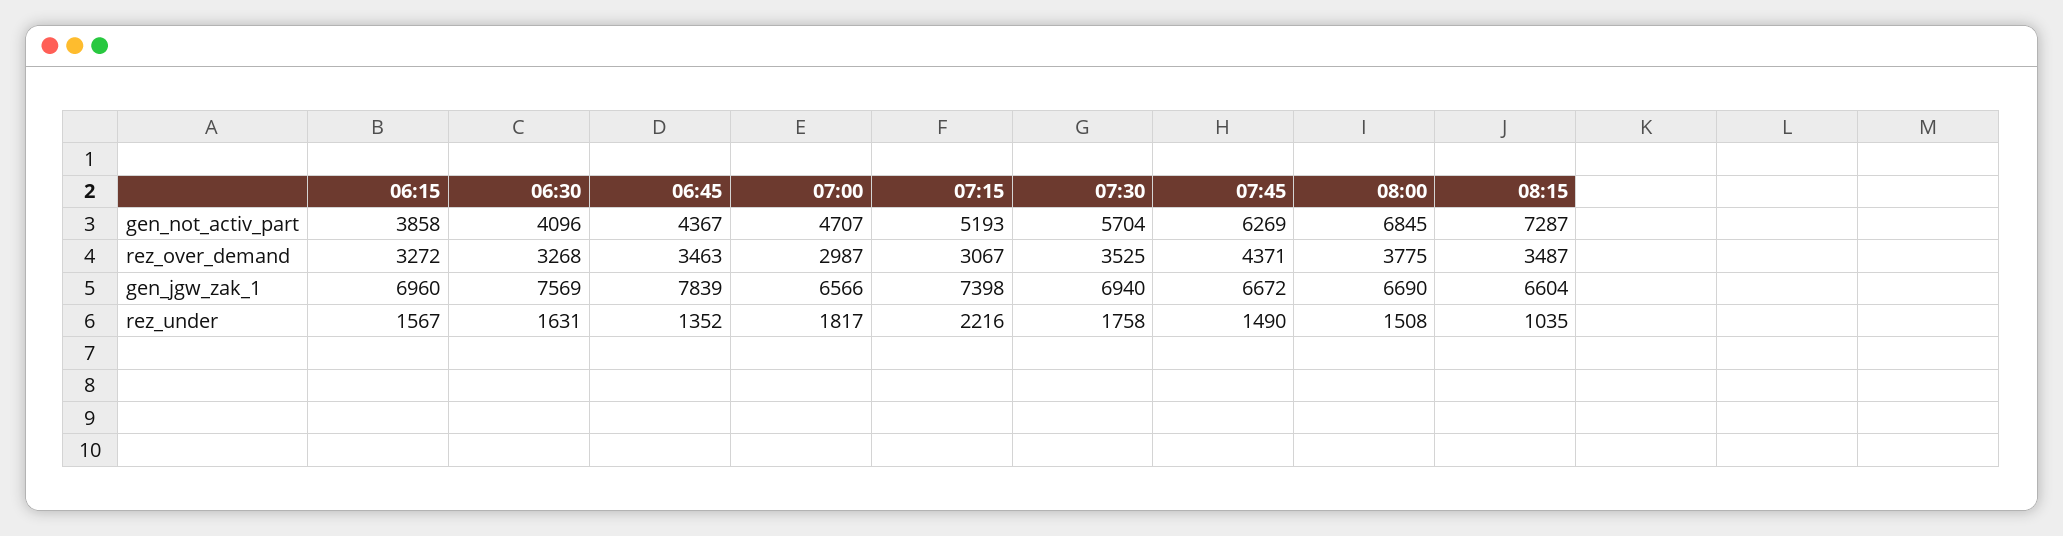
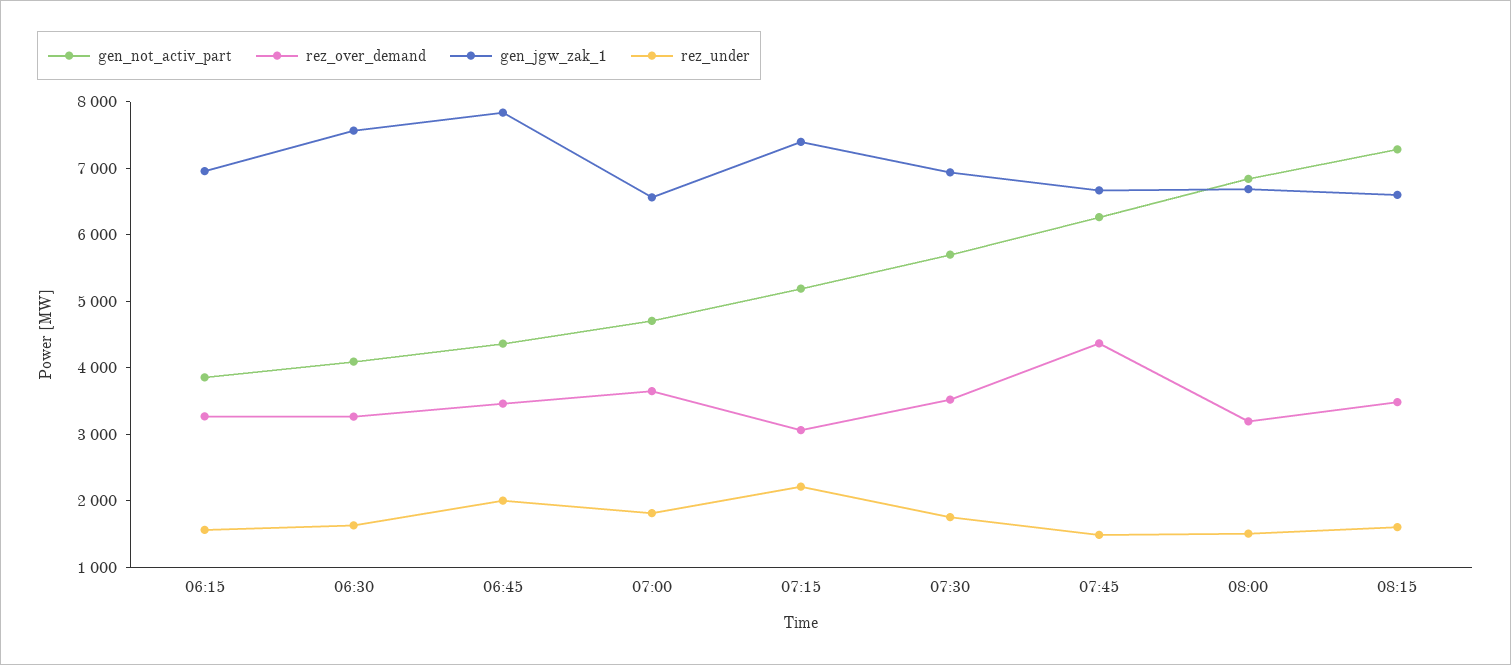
rez_over_demand, 07:00: 2987 -> 3600
rez_over_demand, 08:00: 3775 -> 3200
rez_under, 06:45: 1352 -> 2000
rez_under, 08:15: 1035 -> 1600

